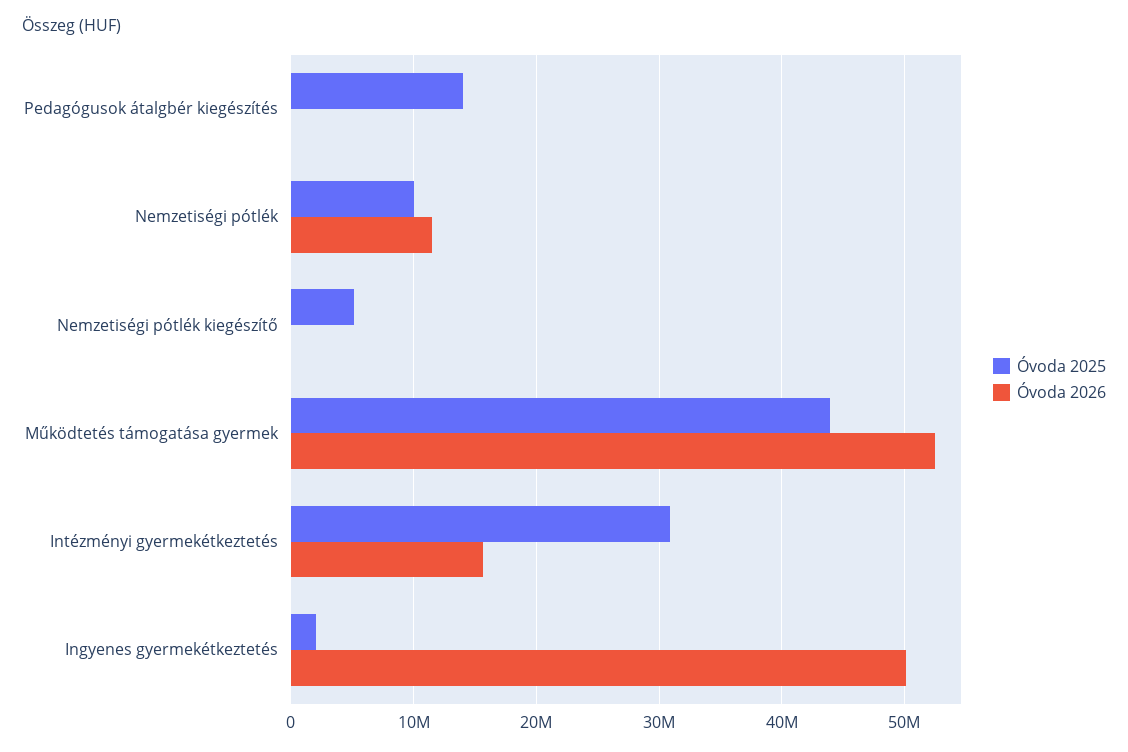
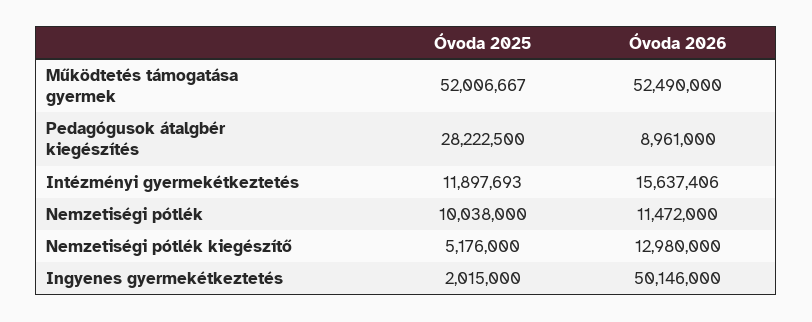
Óvoda 2025, Pedagógusok átalgbér kiegészítés: 14000000 -> 28222500
Óvoda 2026, Pedagógusok átalgbér kiegészítés: 0 -> 8961000
Óvoda 2026, Nemzetiségi pótlék kiegészítő: 0 -> 12980000
Óvoda 2025, Működtetés támogatása gyermek: 44000000 -> 52006667
Óvoda 2025, Intézményi gyermekétkeztetés: 31000000 -> 11897693

